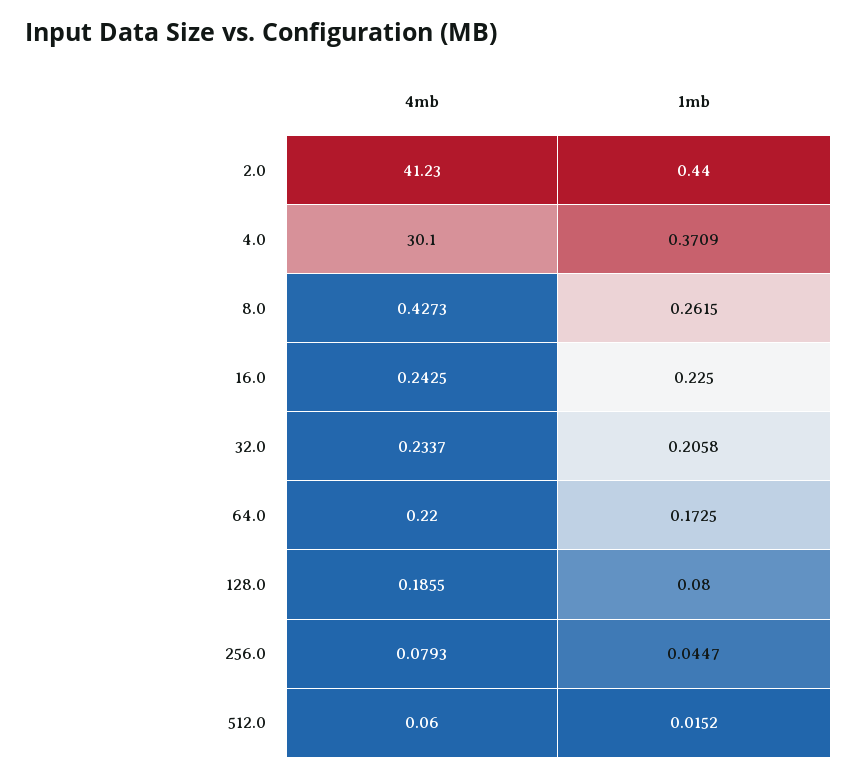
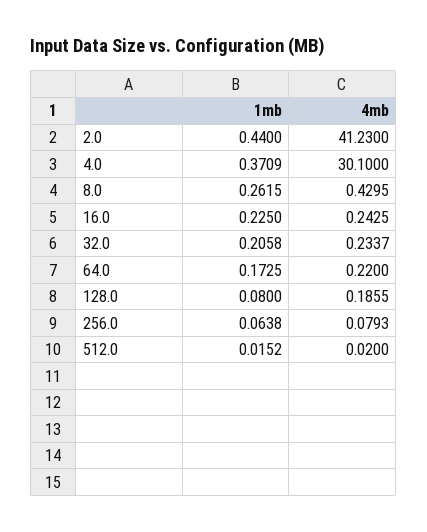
4mb, 8.0: 0.4273 -> 0.4295
1mb, 256.0: 0.0447 -> 0.0638
4mb, 512.0: 0.06 -> 0.02

